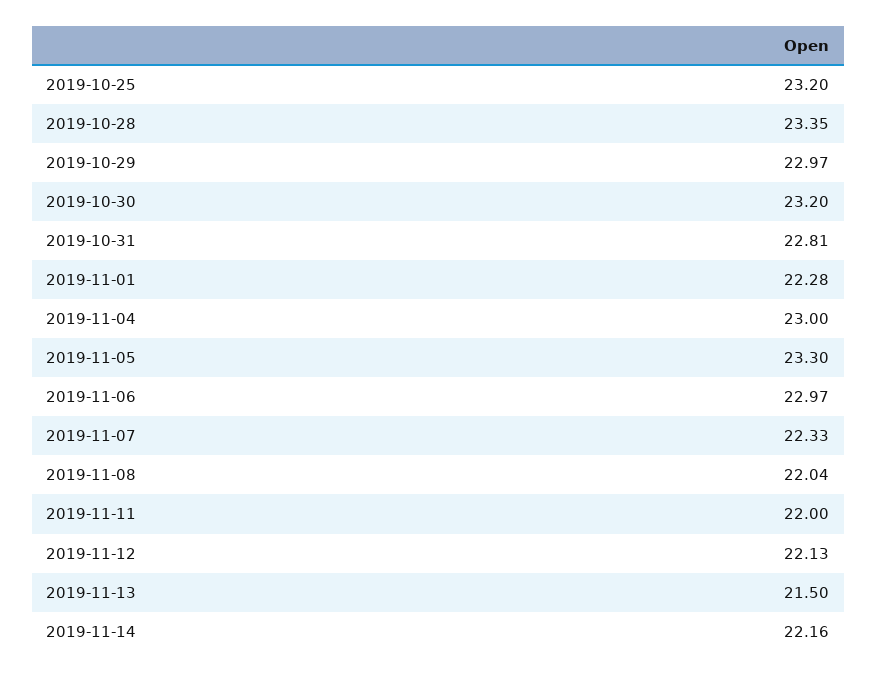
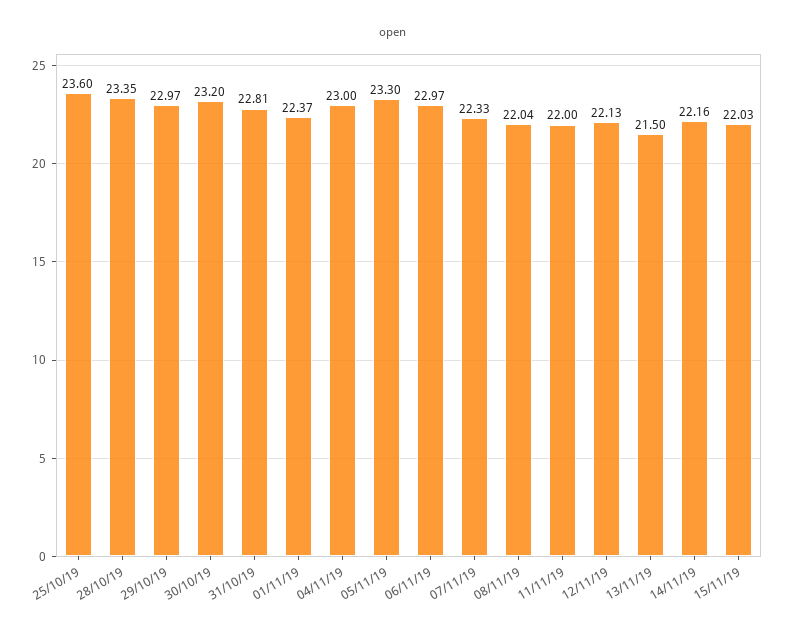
2019-10-25: 23.2 -> 23.6
2019-11-01: 22.28 -> 22.37
15/11/19: none -> 22.03

